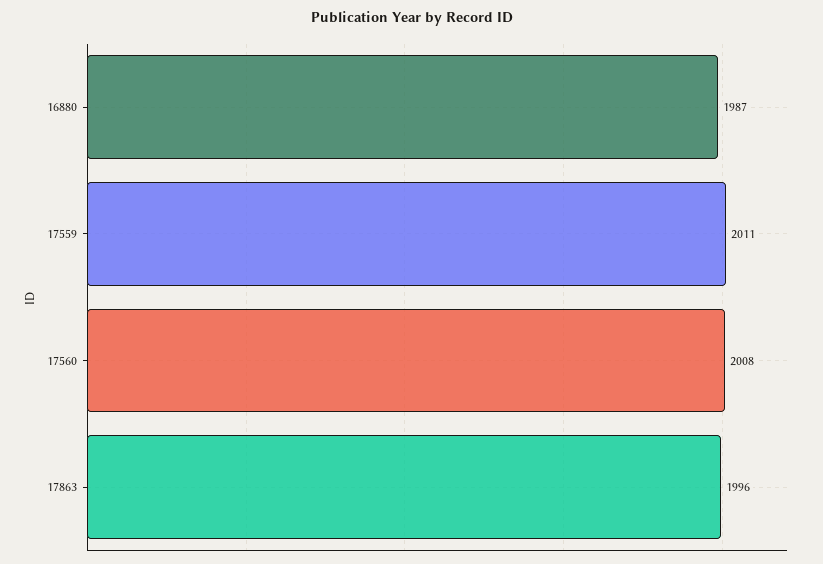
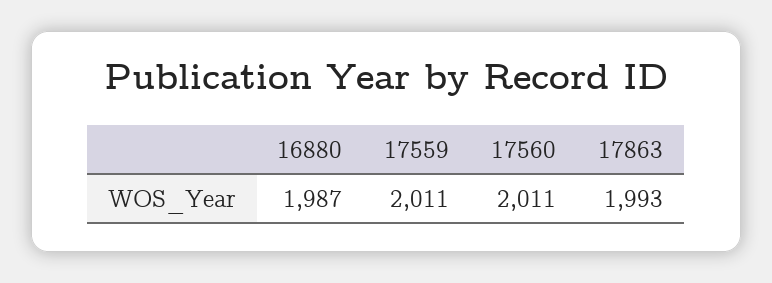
17560: 2008 -> 2011
17863: 1996 -> 1993

